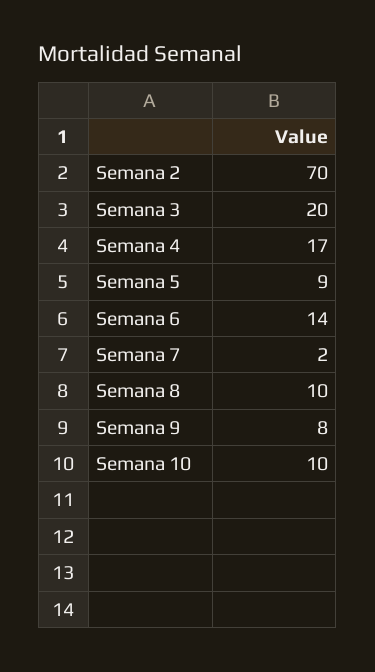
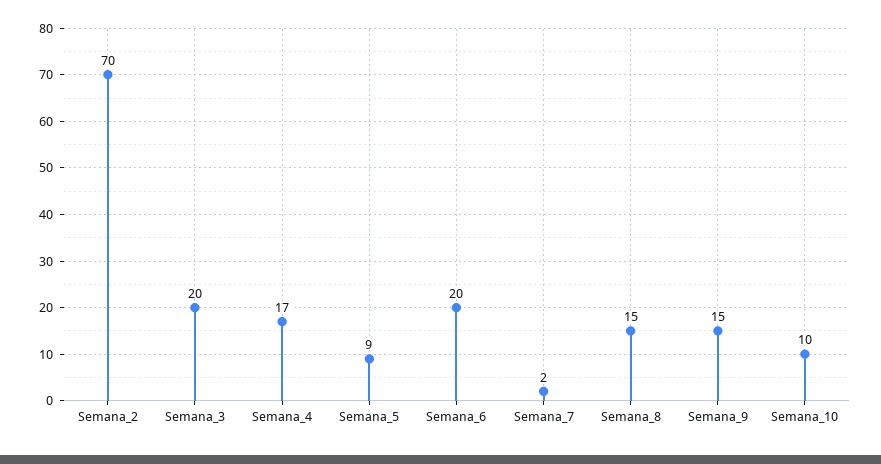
Semana 6: 14 -> 20
Semana 8: 10 -> 15
Semana 9: 8 -> 15

